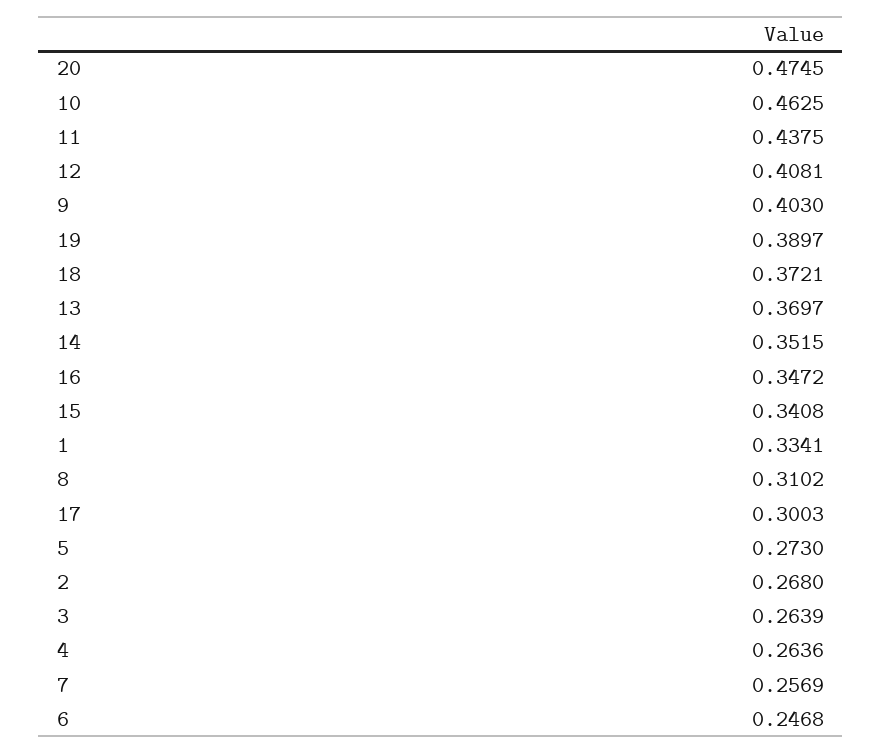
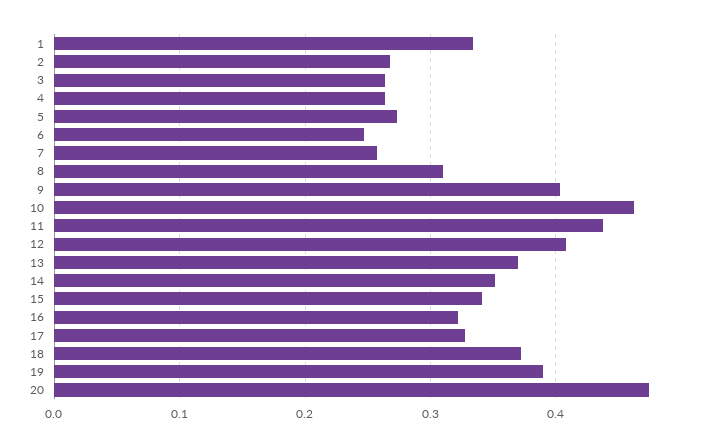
16: 0.3472 -> 0.32
17: 0.3003 -> 0.33

